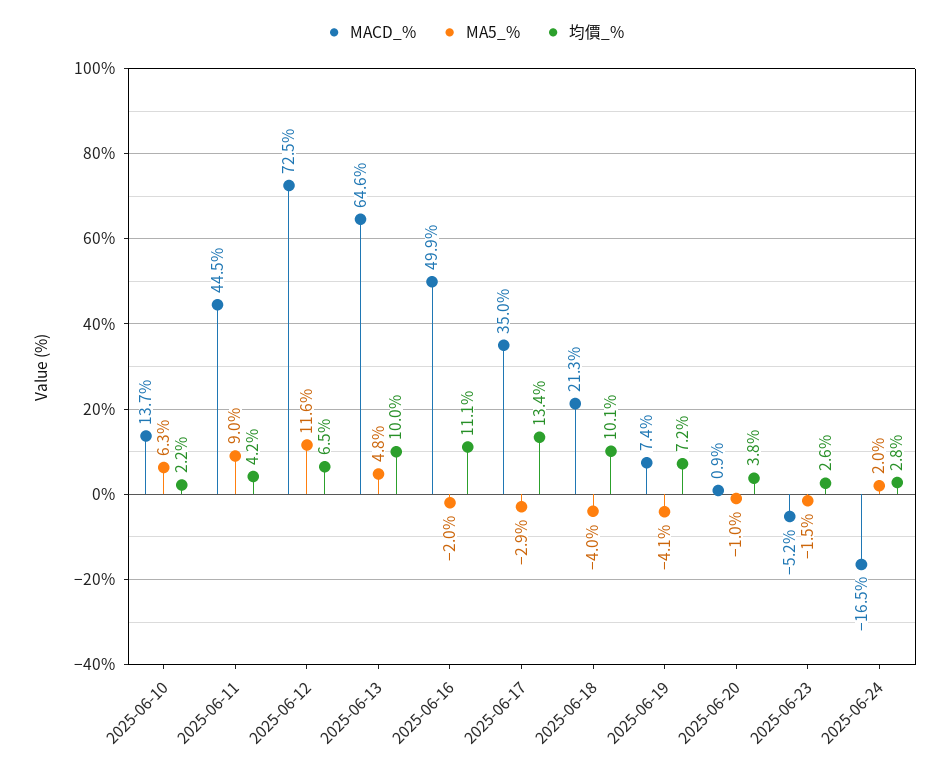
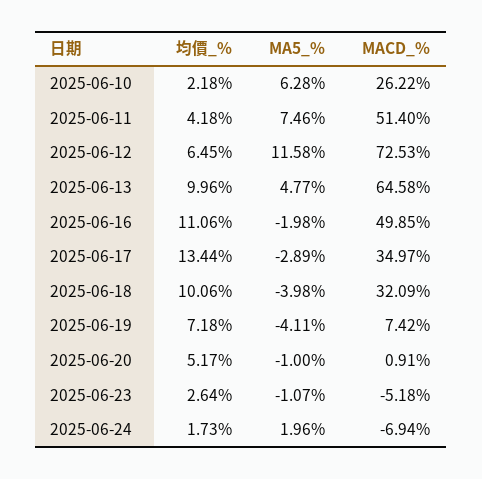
MACD_%, 2025-06-10: 13.7 -> 26.22
MACD_%, 2025-06-11: 44.5 -> 51.4
MA5_%, 2025-06-11: 9 -> 7.46
MACD_%, 2025-06-18: 21.3 -> 32.09
均價_%, 2025-06-20: 3.8 -> 5.17
MA5_%, 2025-06-23: -1.5 -> -1.07
MACD_%, 2025-06-24: -16.5 -> -6.94
均價_%, 2025-06-24: 2.8 -> 1.73

